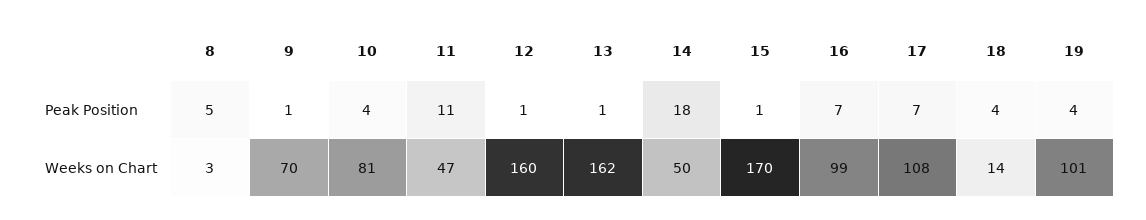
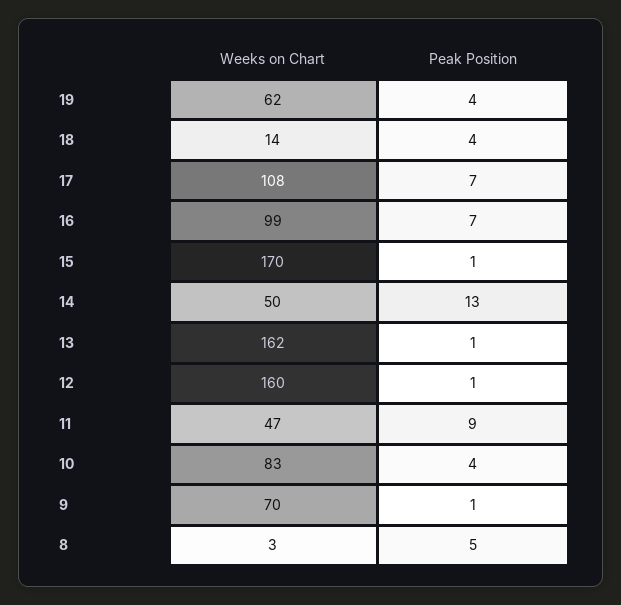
11, Peak Position: 11 -> 9
14, Peak Position: 18 -> 13
10, Weeks on Chart: 81 -> 83
19, Weeks on Chart: 101 -> 62

